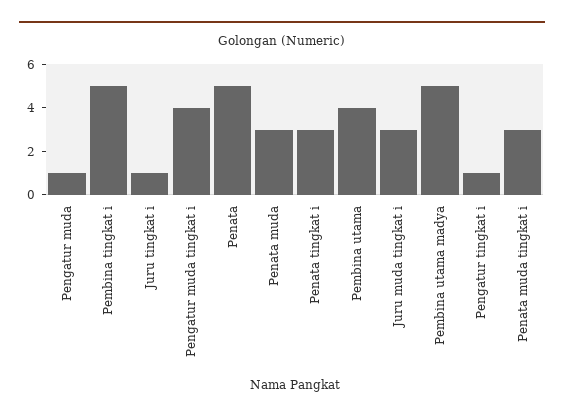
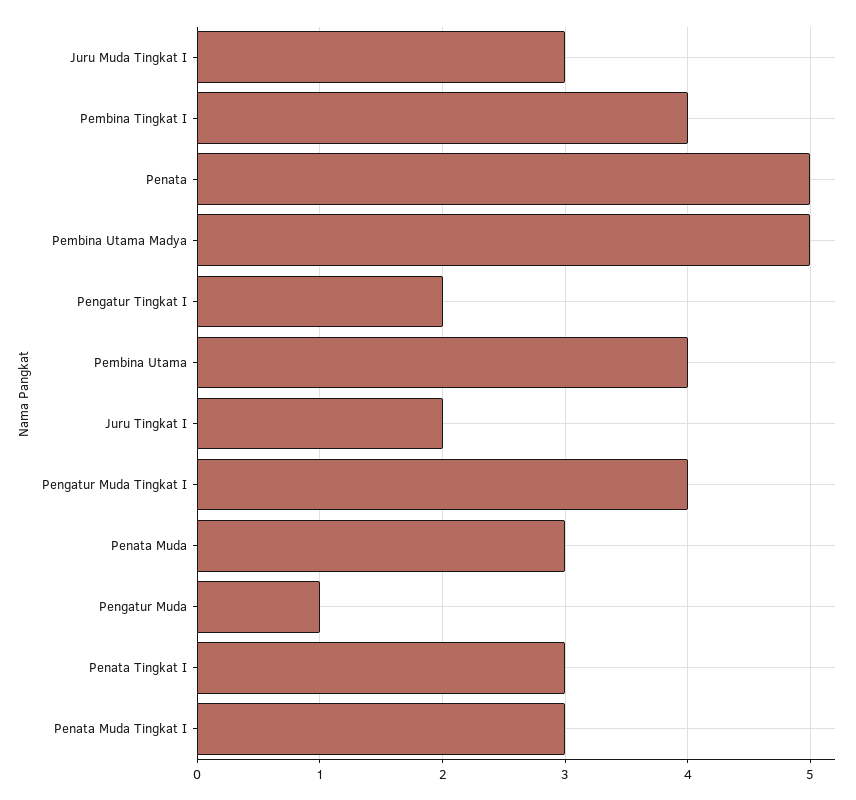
Pembina tingkat i: 5 -> 4
Juru tingkat i: 1 -> 2
Pengatur tingkat i: 1 -> 2

